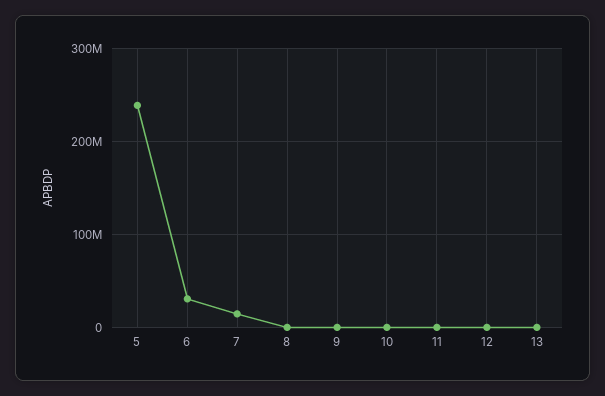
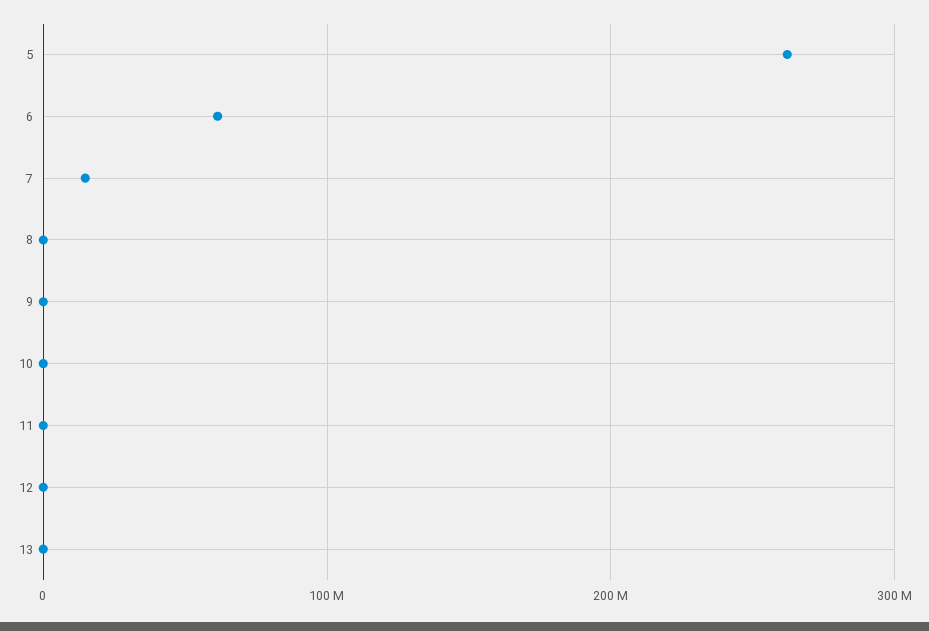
5: 240000000 -> 260000000
6: 30000000 -> 60000000

